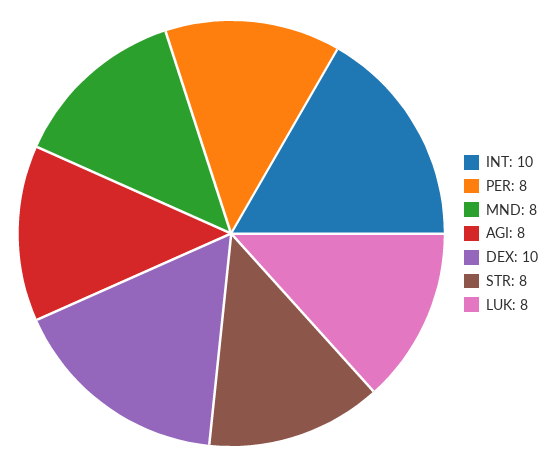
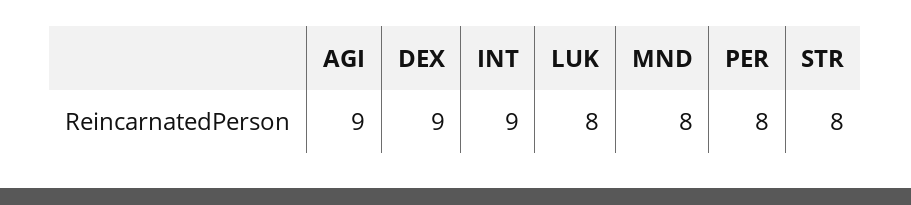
INT: 10 -> 9
AGI: 8 -> 9
DEX: 10 -> 9

